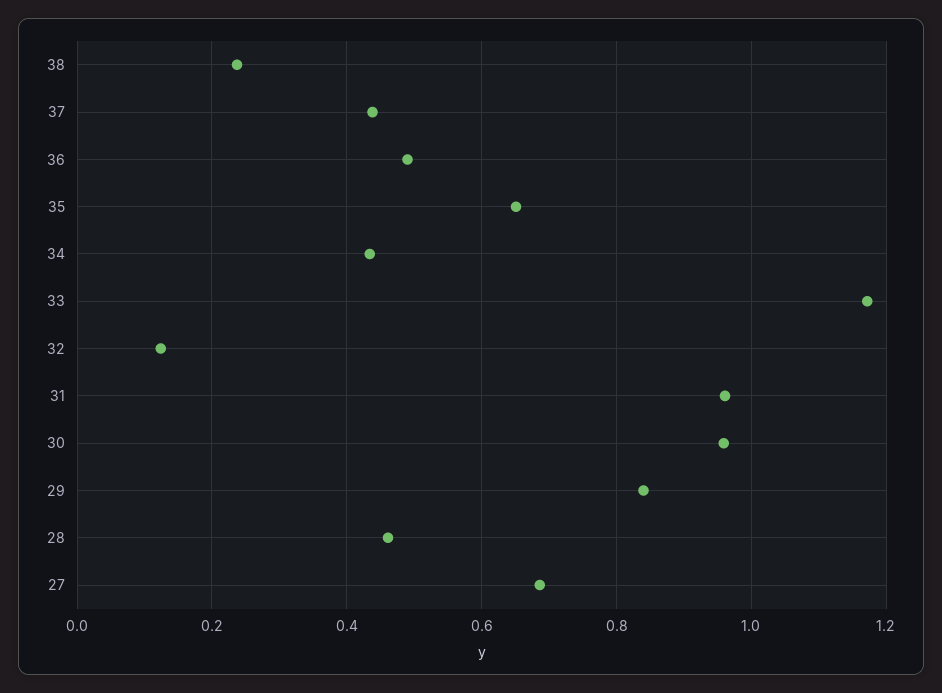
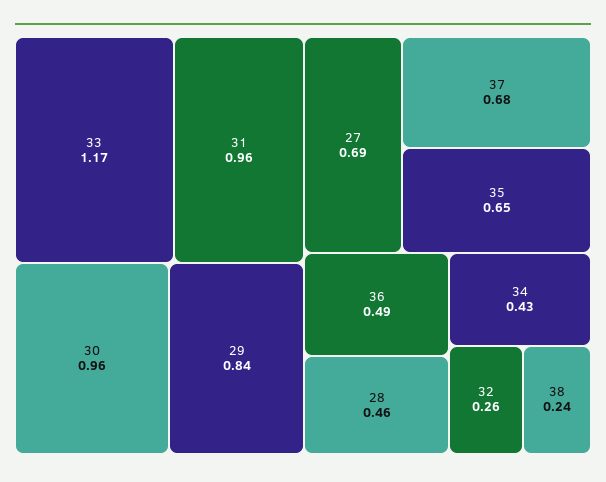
37: 0.44 -> 0.68
32: 0.12 -> 0.26

